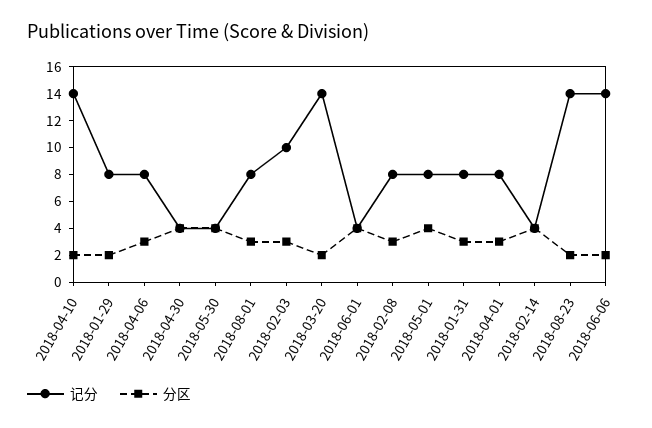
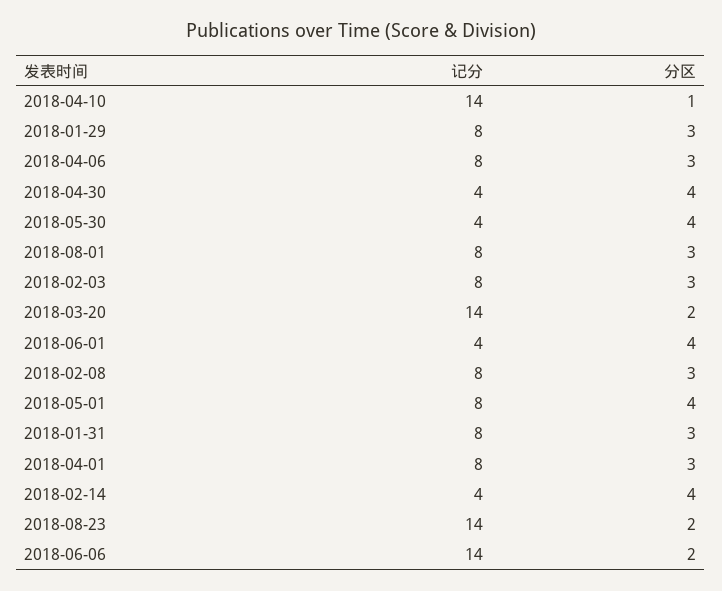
分区, 2018-04-10: 2 -> 1
分区, 2018-01-29: 2 -> 3
记分, 2018-02-03: 10 -> 8

